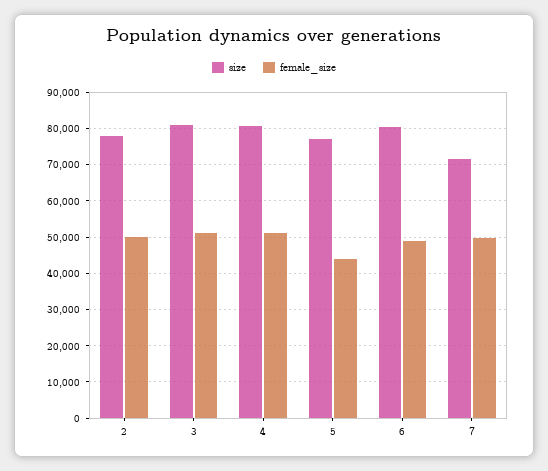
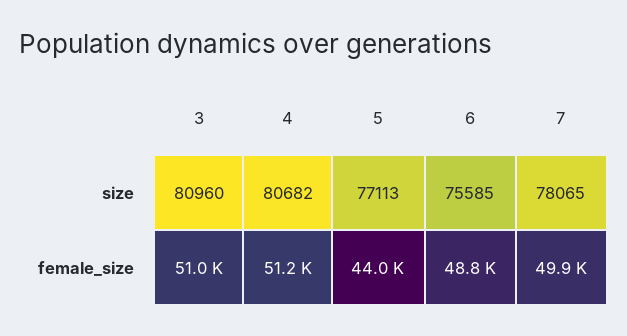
size, 2: 78000 -> none
female_size, 2: 50000 -> none
size, 6: 80000 -> 75585
size, 7: 72000 -> 78065

